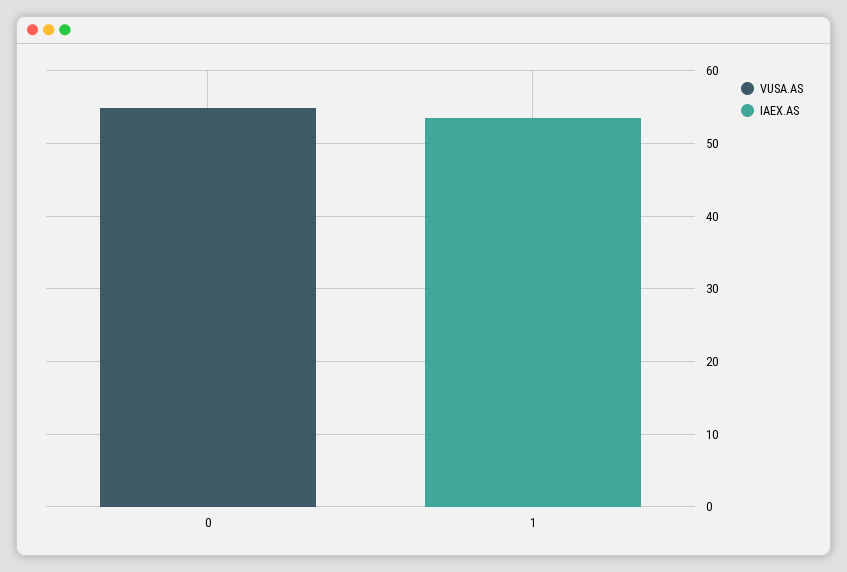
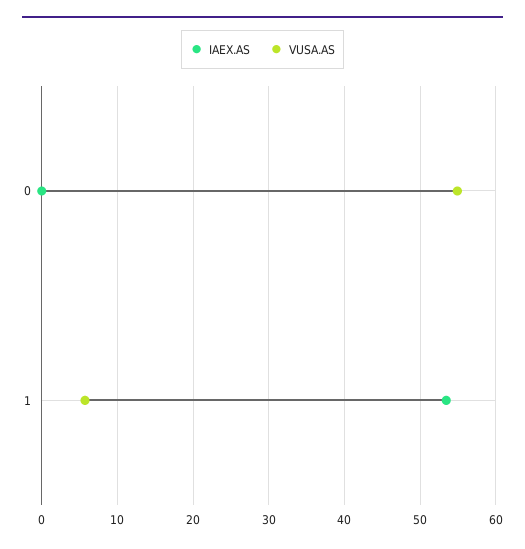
VUSA.AS, 1: 0 -> 6

